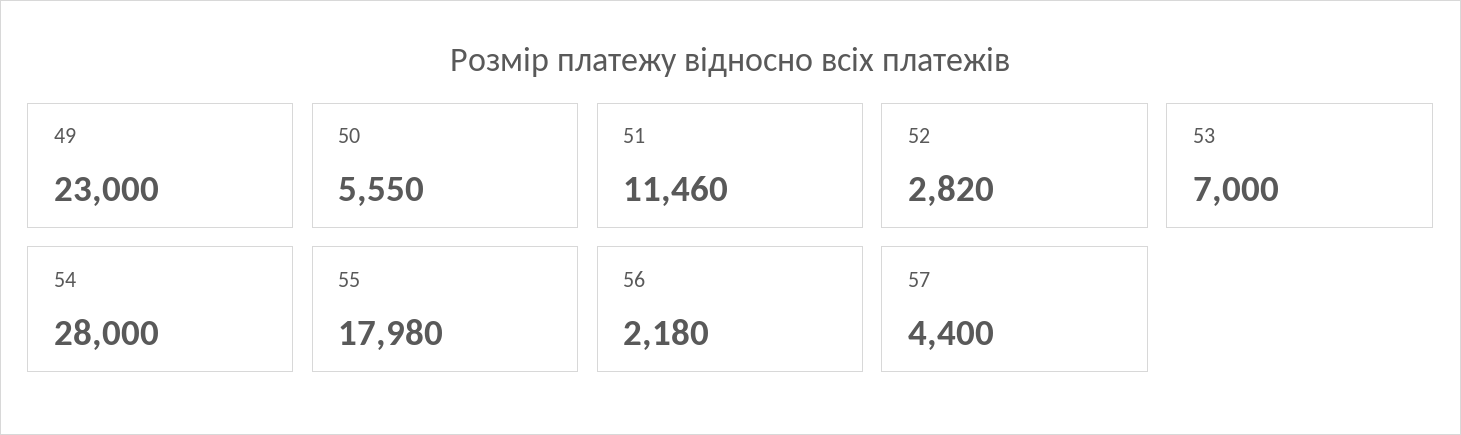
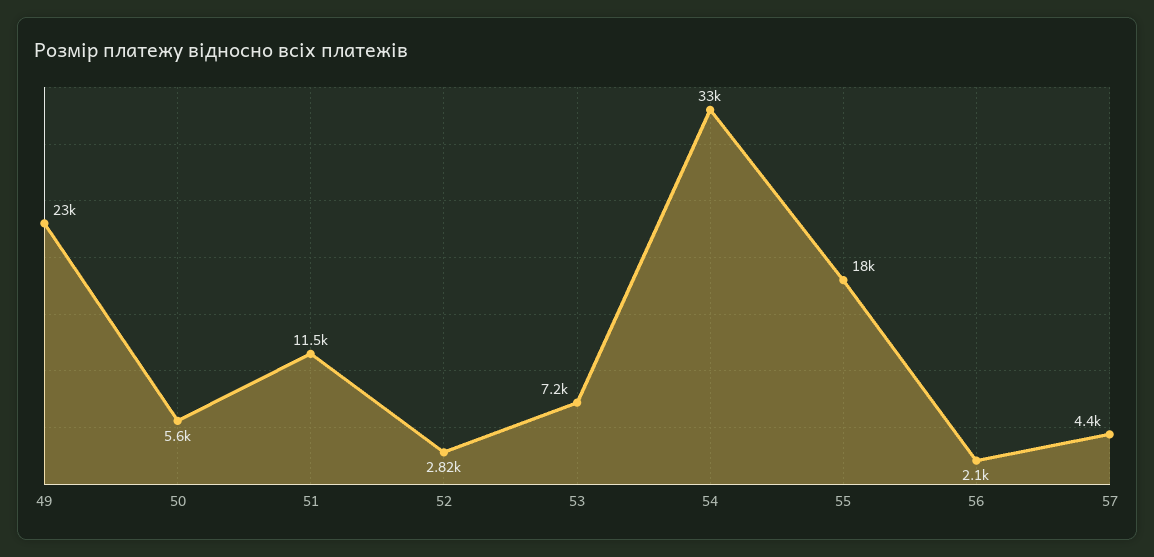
50: 5550 -> 5600
53: 7000 -> 7200
54: 28000 -> 33000
56: 2180 -> 2100

